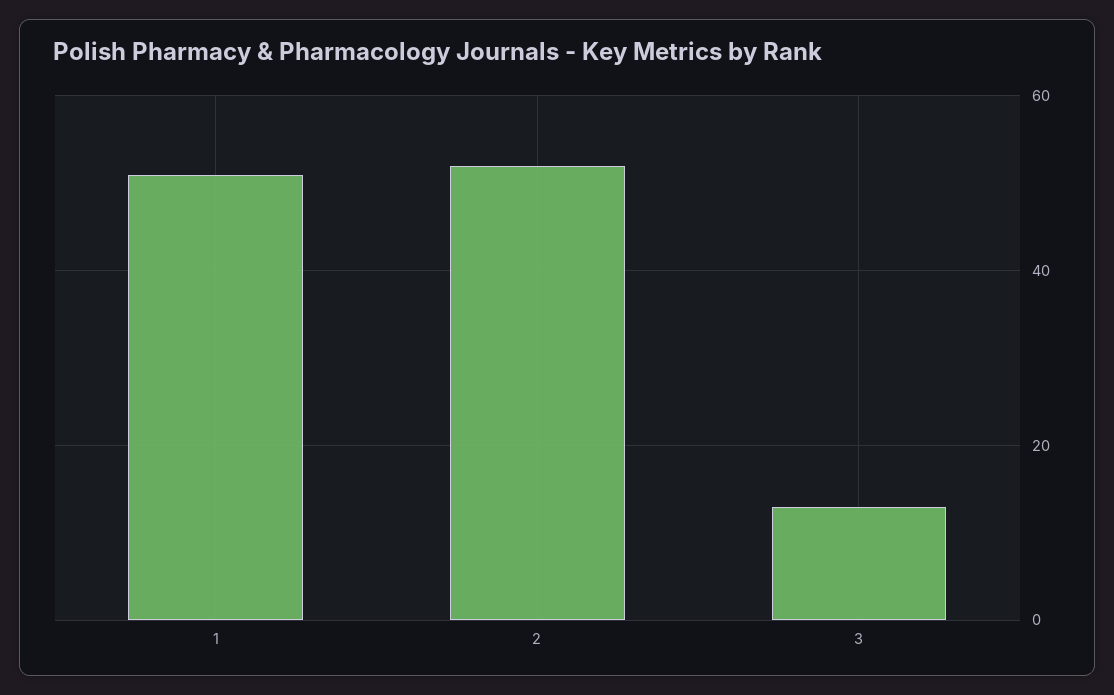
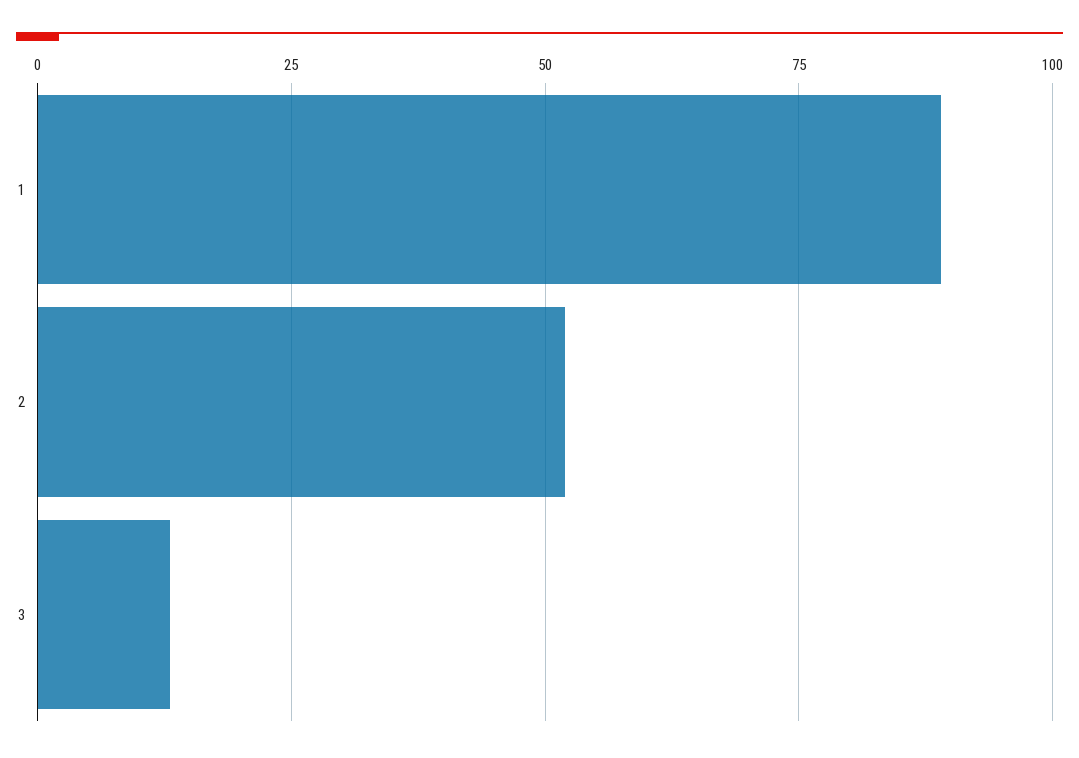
1: 50 -> 90

